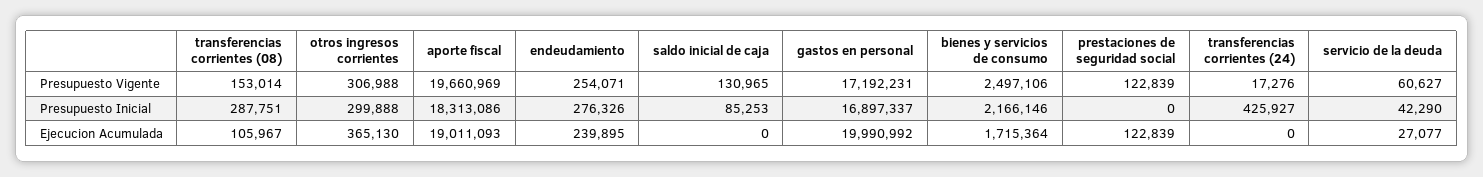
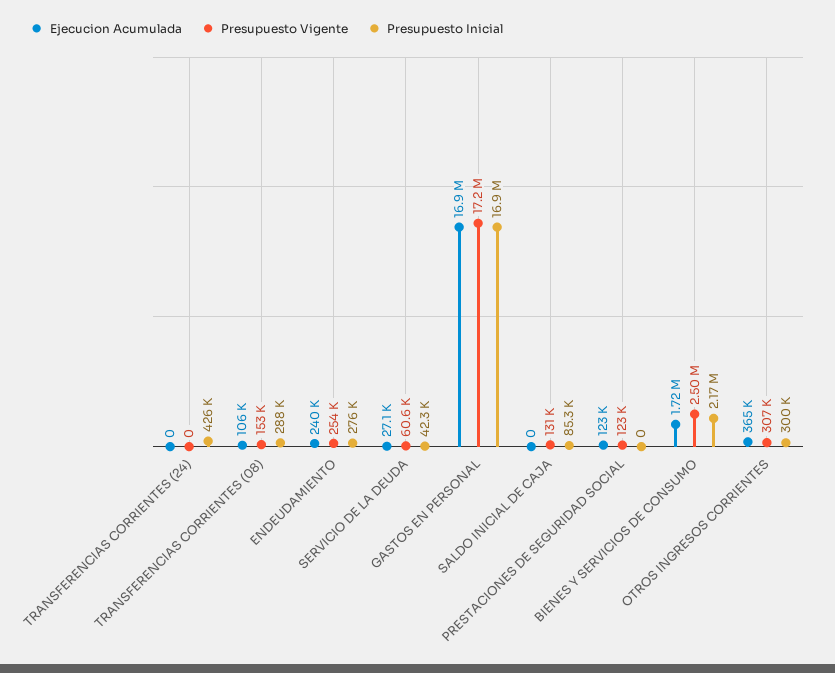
Presupuesto Vigente, aporte fiscal: 19660969 -> none
Presupuesto Vigente, transferencias corrientes (24): 17276 -> 0
Presupuesto Inicial, aporte fiscal: 18313086 -> none
Ejecucion Acumulada, aporte fiscal: 19011093 -> none
Ejecucion Acumulada, gastos en personal: 19990992 -> 16900000

